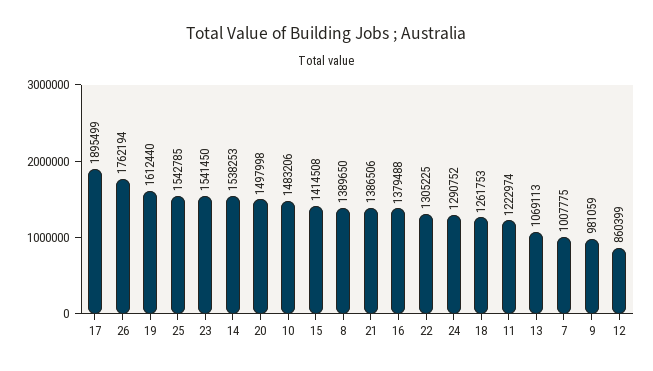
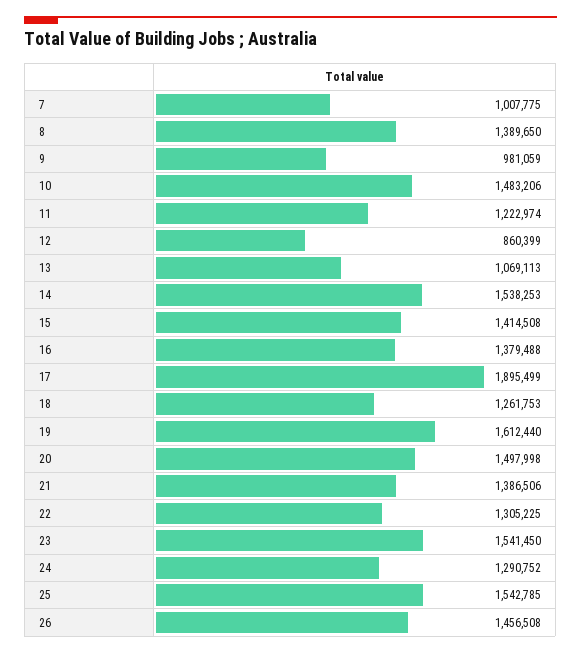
26: 1762194 -> 1456508

